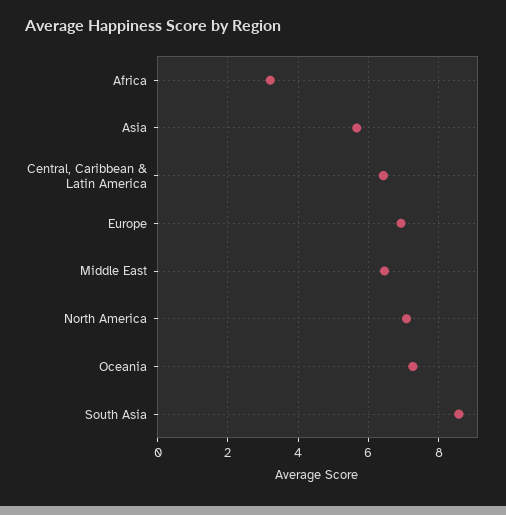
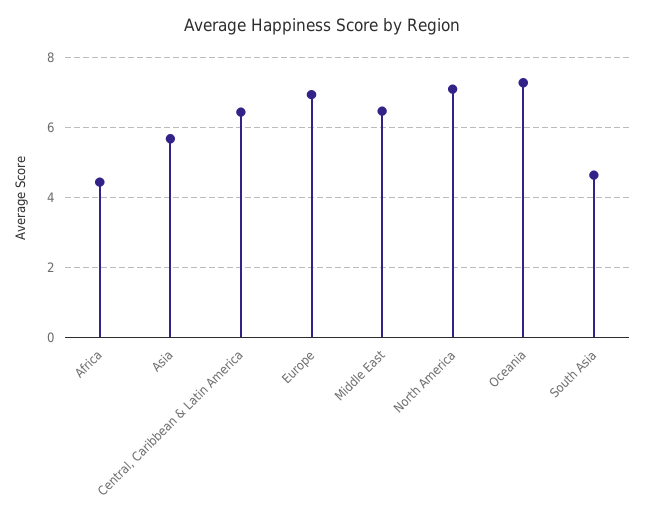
Africa: 3.2 -> 4.4
South Asia: 8.6 -> 4.6

